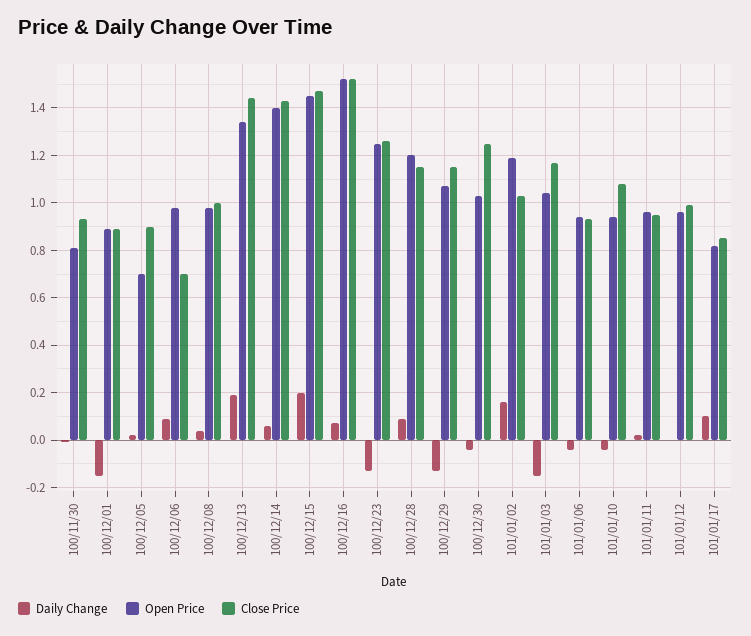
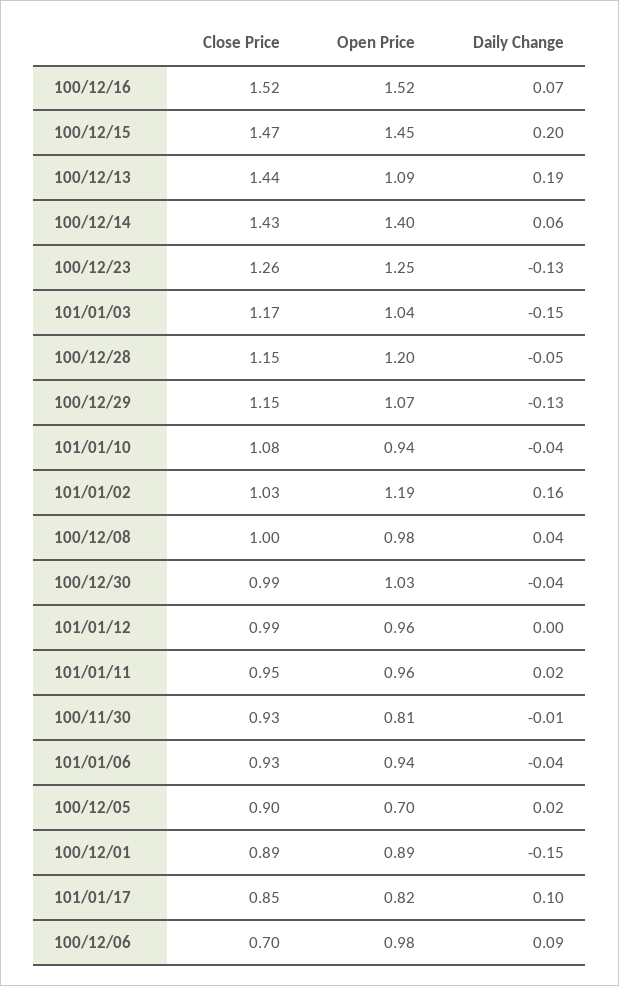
Open Price, 100/12/13: 1.35 -> 1.09
Daily Change, 100/12/28: 0.1 -> -0.05
Close Price, 100/12/30: 1.25 -> 0.99

